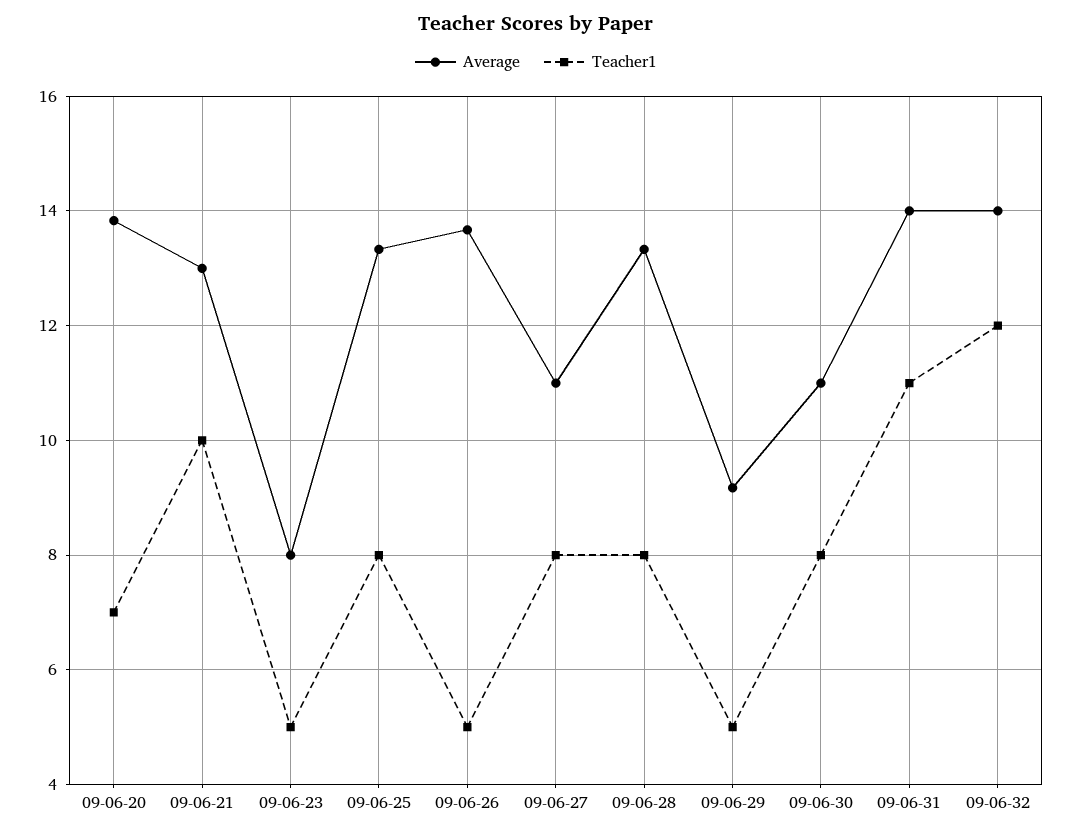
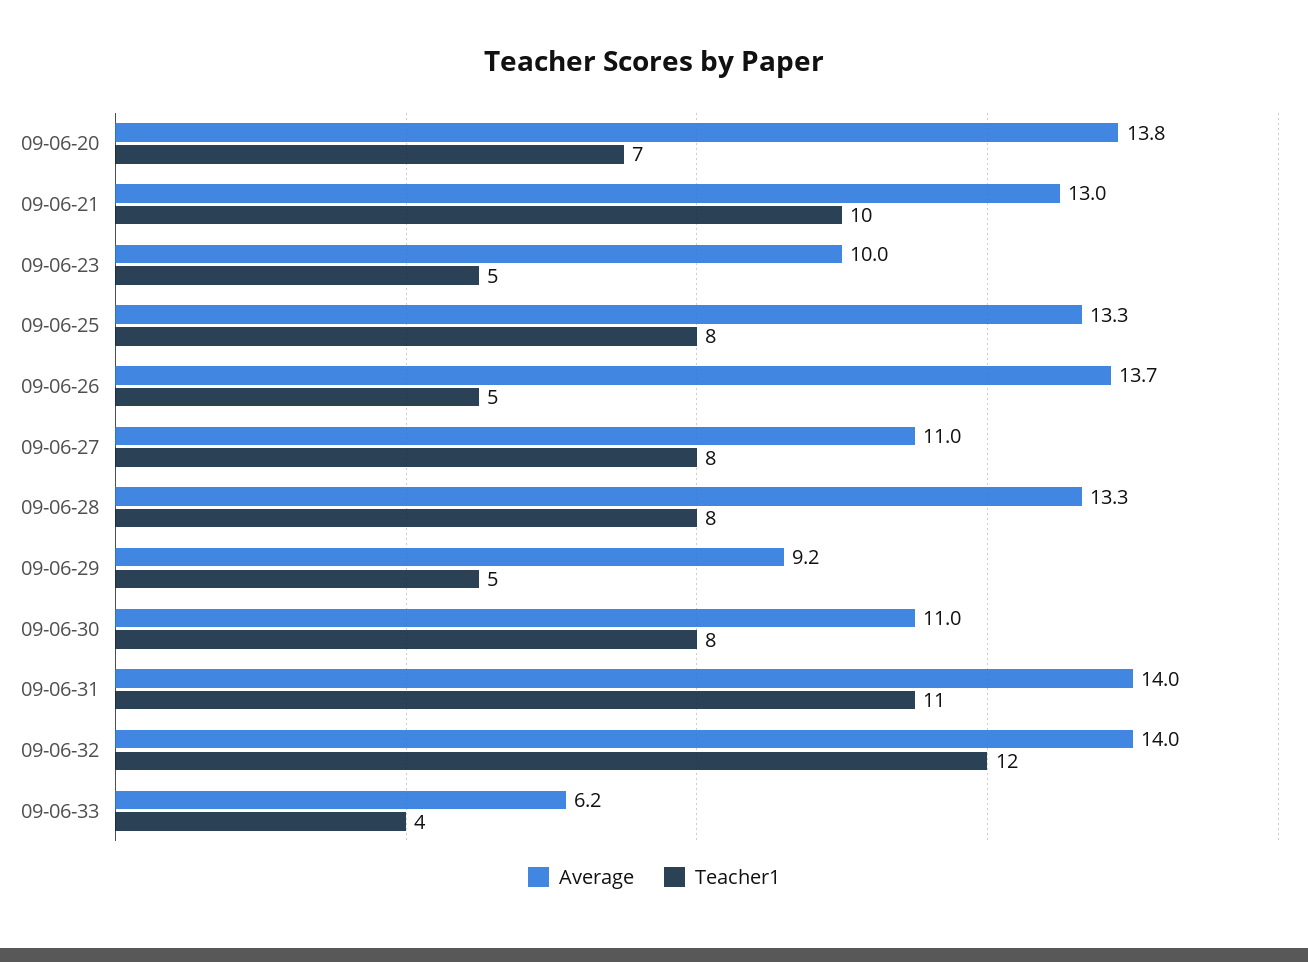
Average, 09-06-23: 8 -> 10
Average, 09-06-33: none -> 6.2
Teacher1, 09-06-33: none -> 4

